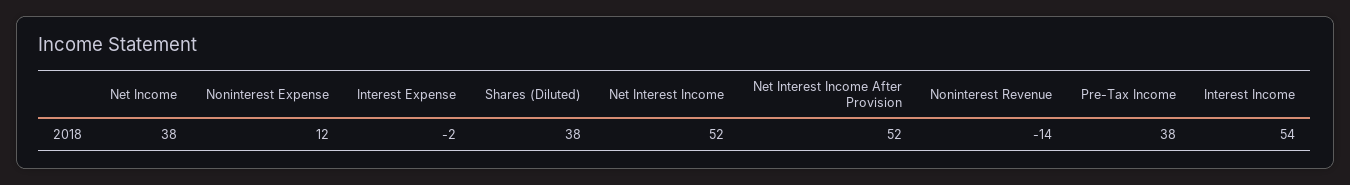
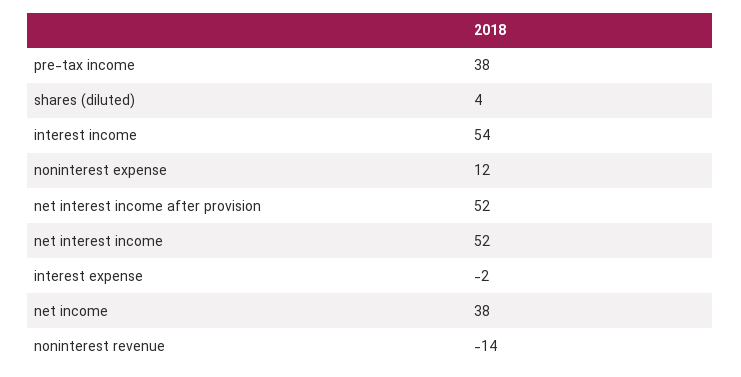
Shares (Diluted): 38 -> 4

